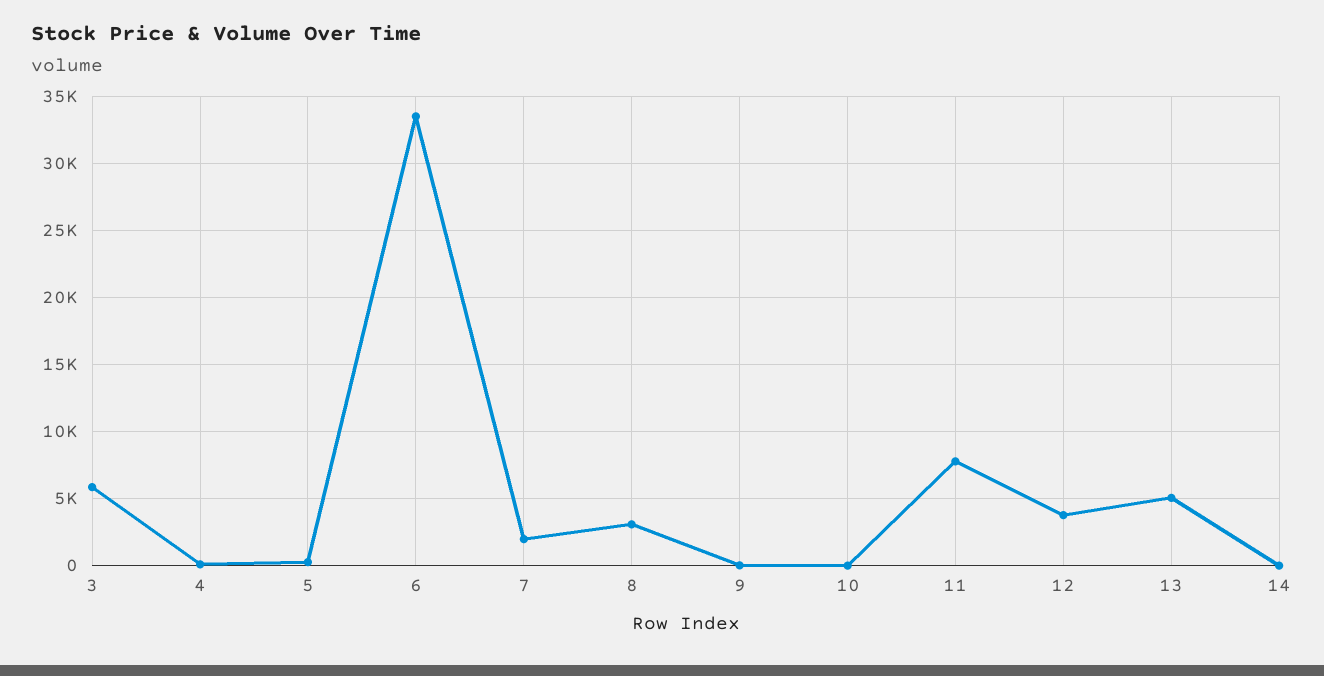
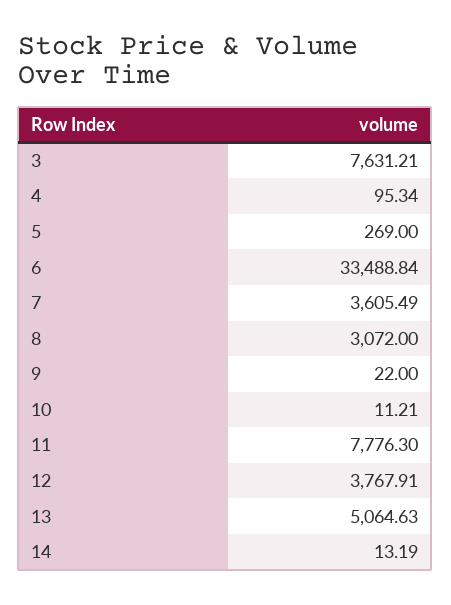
3: 6000 -> 7631.21
7: 2000 -> 3605.49

